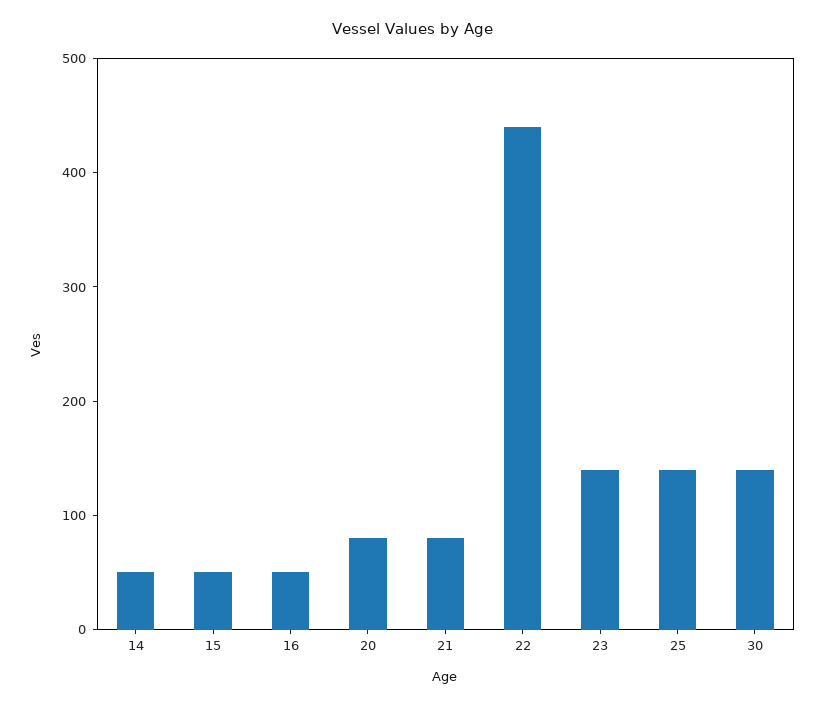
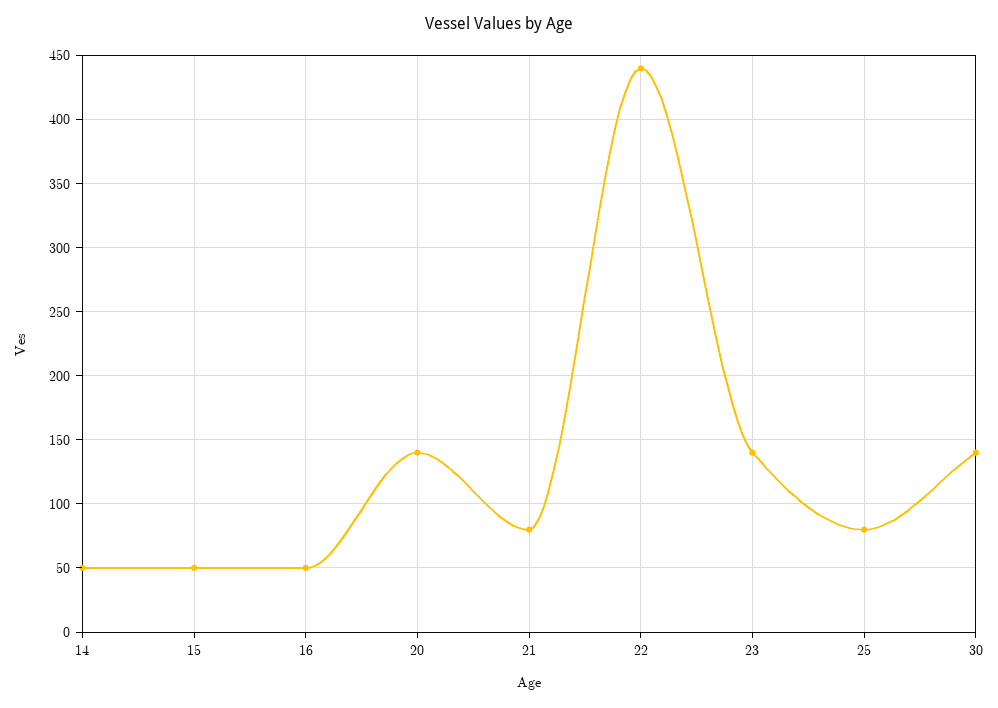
20: 80 -> 140
25: 140 -> 80

